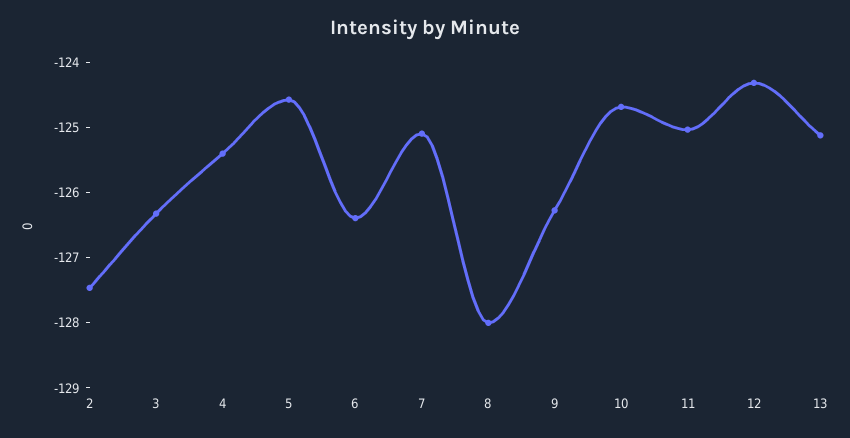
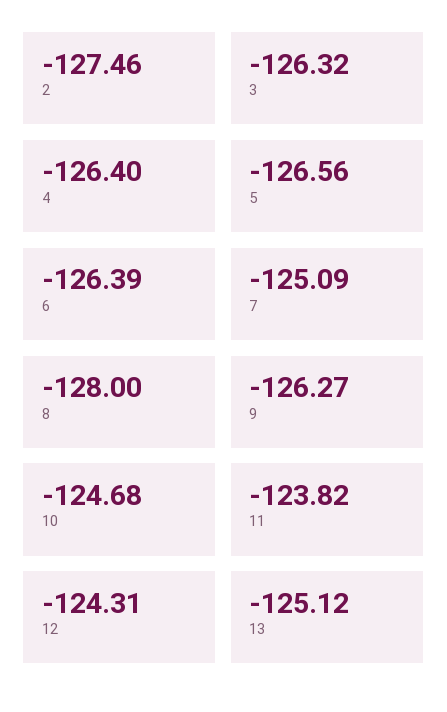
4: -125.4 -> -126.4
5: -124.6 -> -126.56
11: -125 -> -123.82

